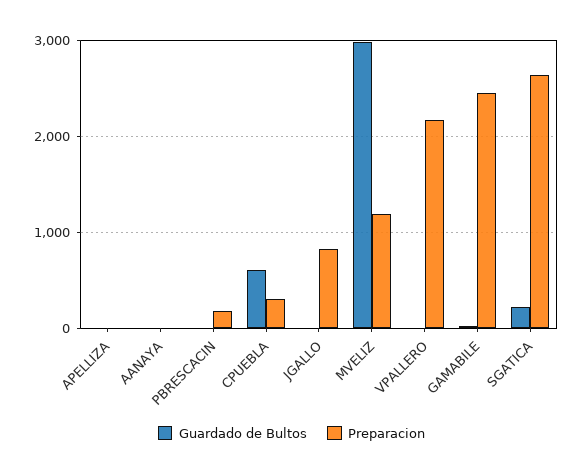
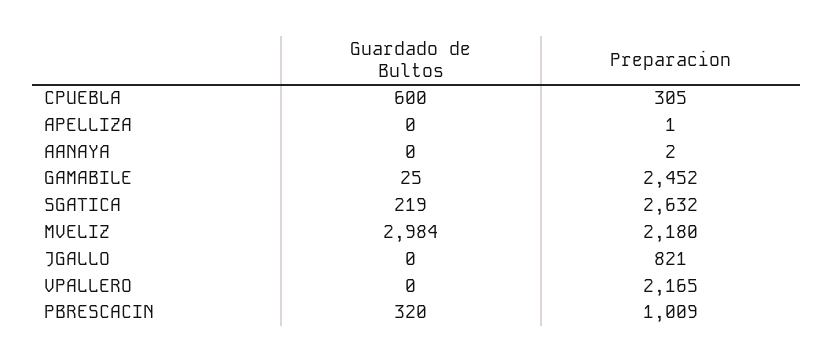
Guardado de Bultos, PBRESCACIN: 0 -> 320
Preparacion, PBRESCACIN: 200 -> 1009
Preparacion, MVELIZ: 1200 -> 2180

